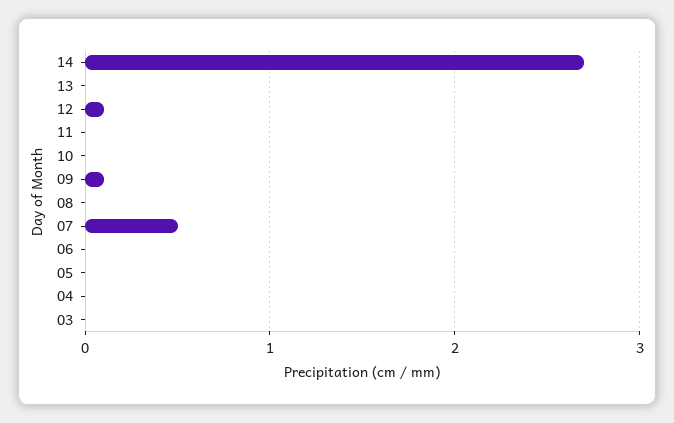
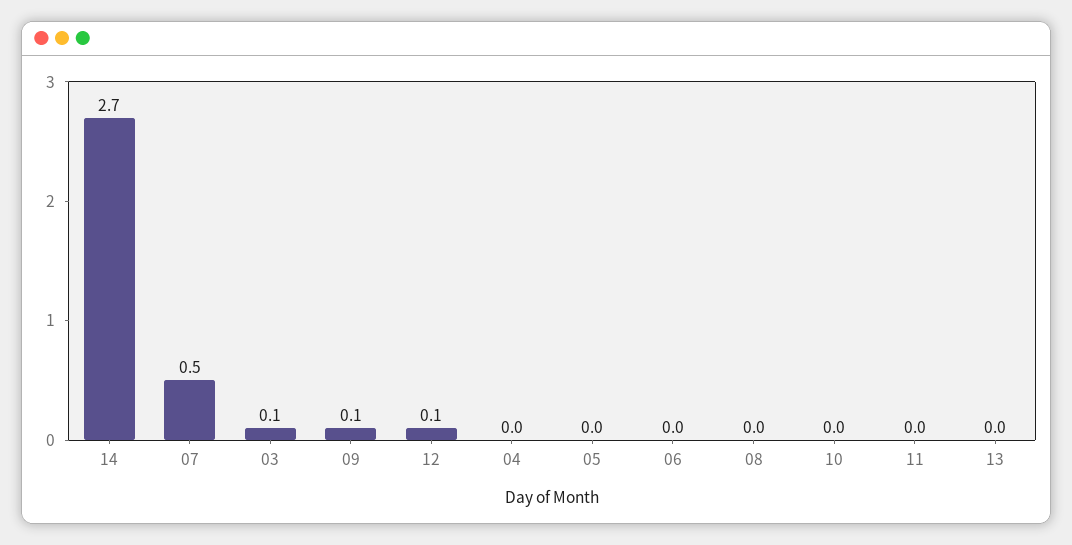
03: 0 -> 0.1

